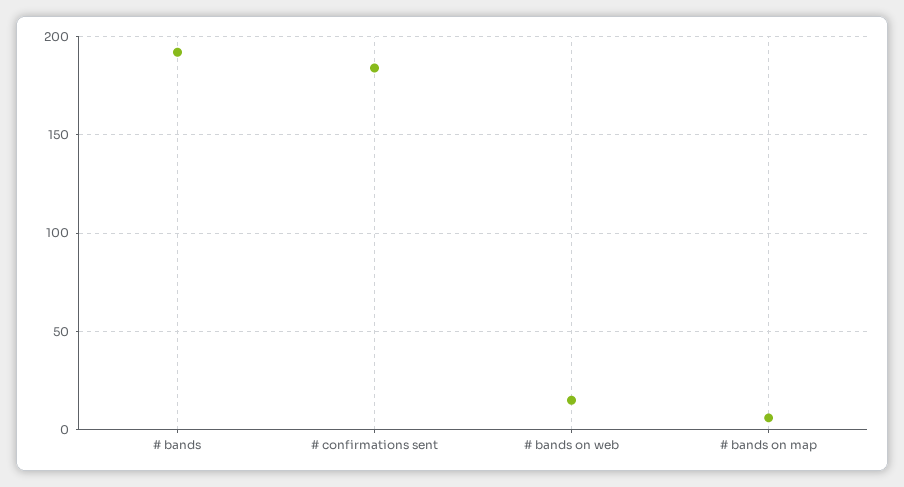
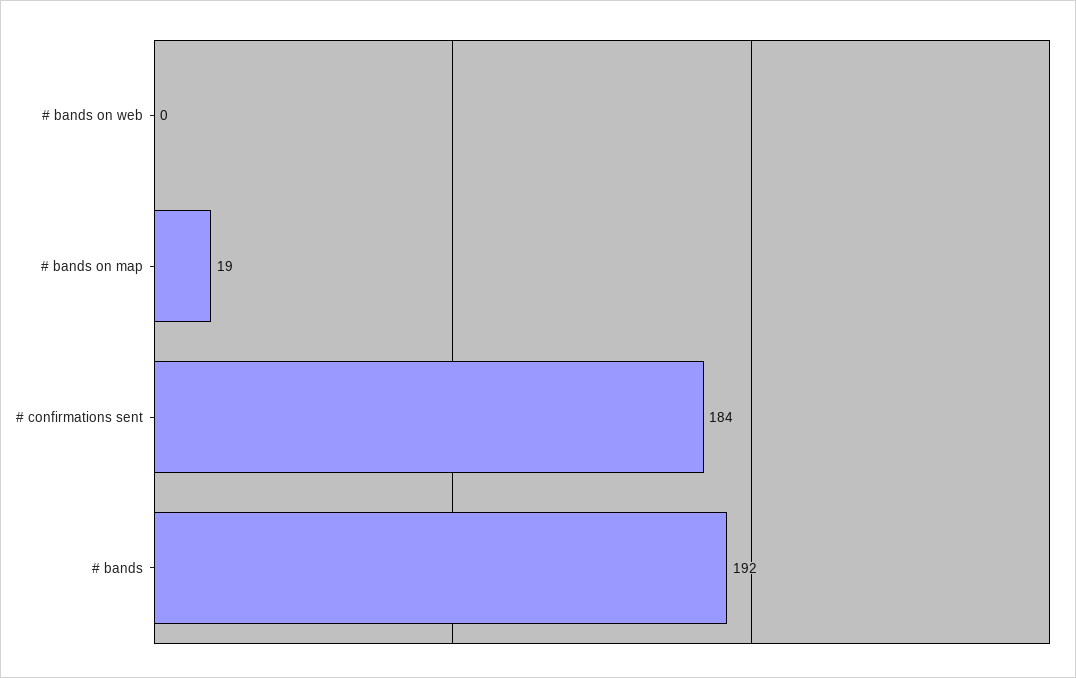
# bands on web: 15 -> 0
# bands on map: 5 -> 19

